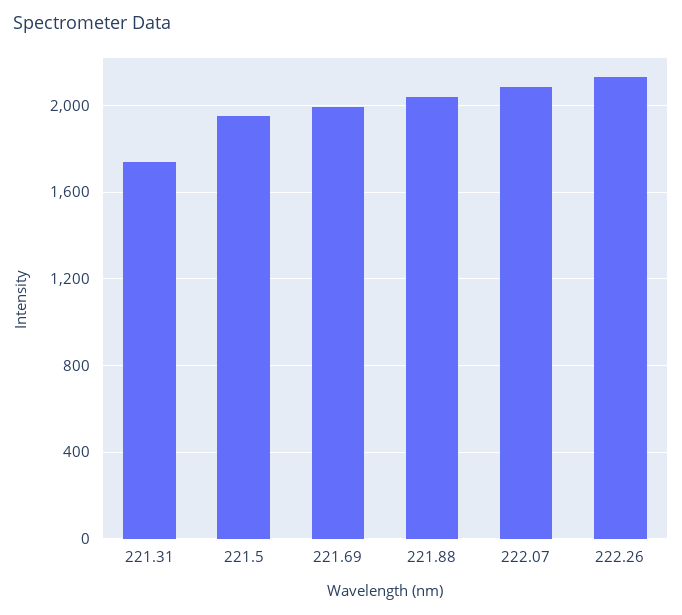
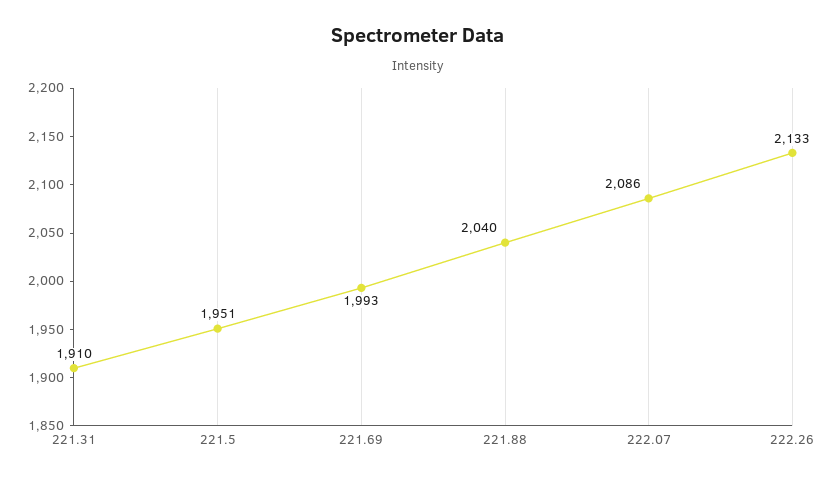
221.31: 1750 -> 1910

